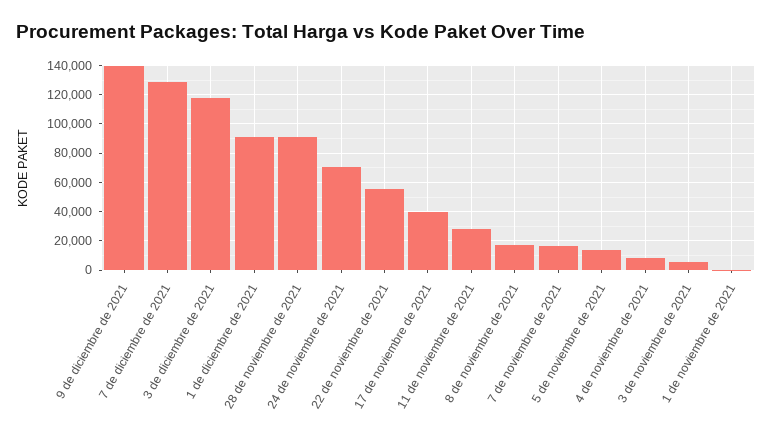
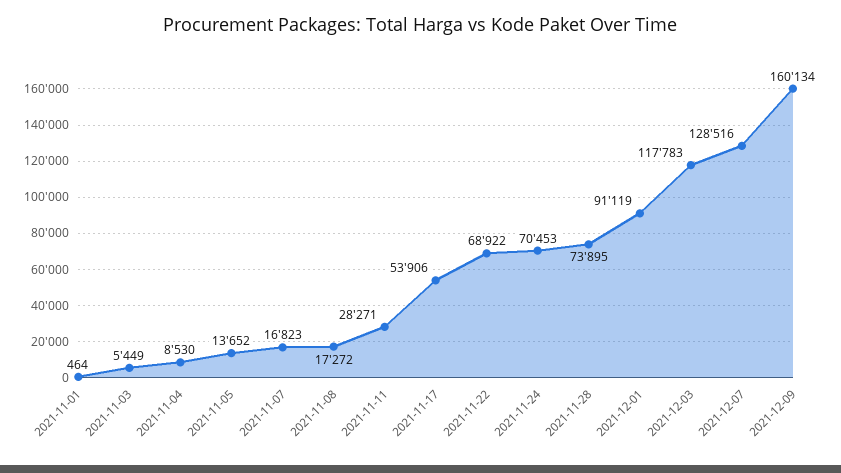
9 de diciembre de 2021: 140000 -> 160134
28 de noviembre de 2021: 90000 -> 73895
22 de noviembre de 2021: 55000 -> 68922
17 de noviembre de 2021: 40000 -> 53906

